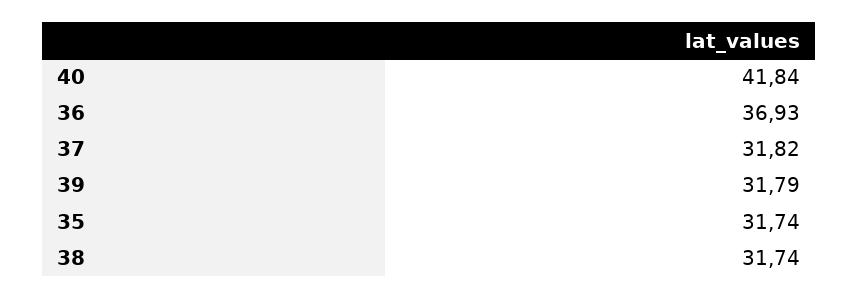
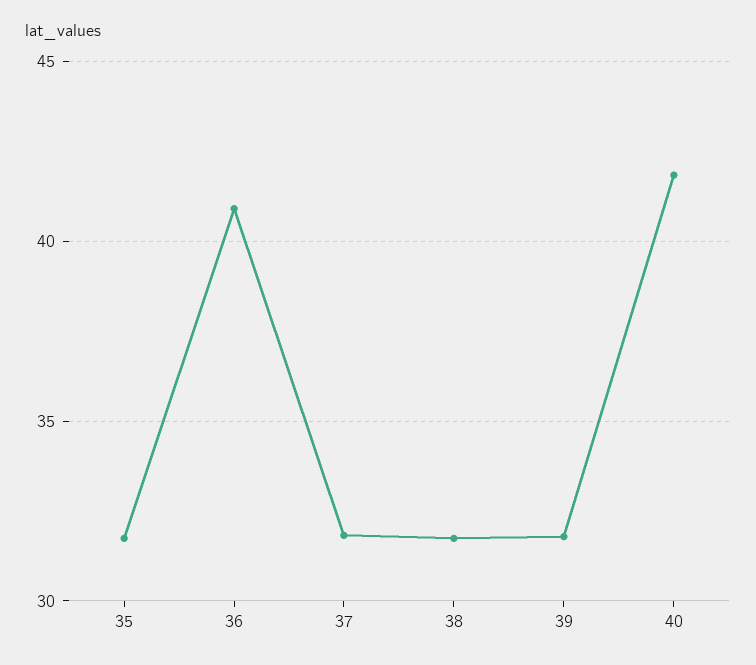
36: 36.93 -> 41

